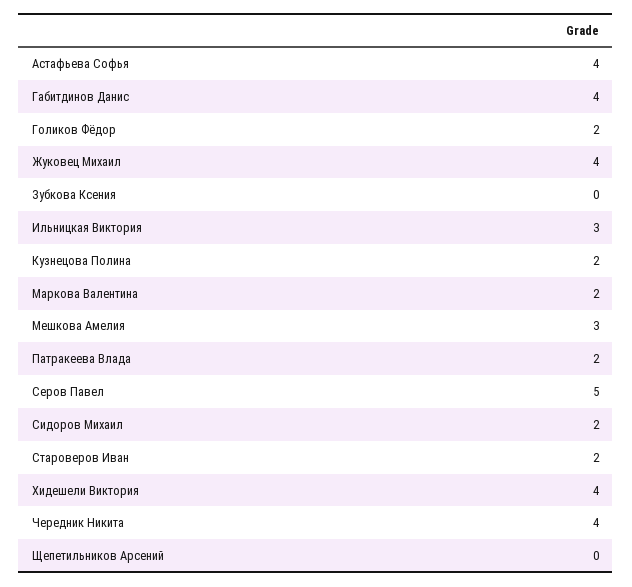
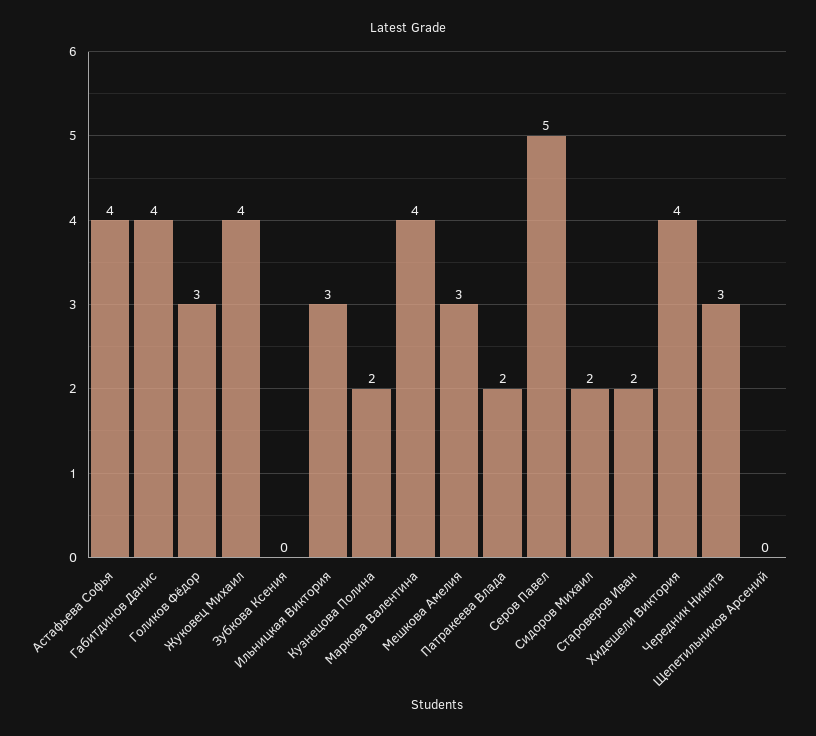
Голиков Фёдор: 2 -> 3
Маркова Валентина: 2 -> 4
Чередник Никита: 4 -> 3

